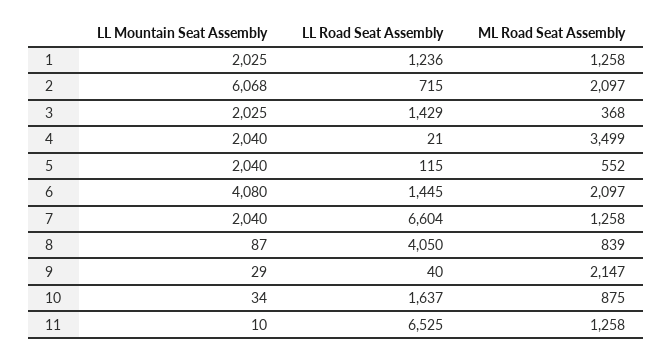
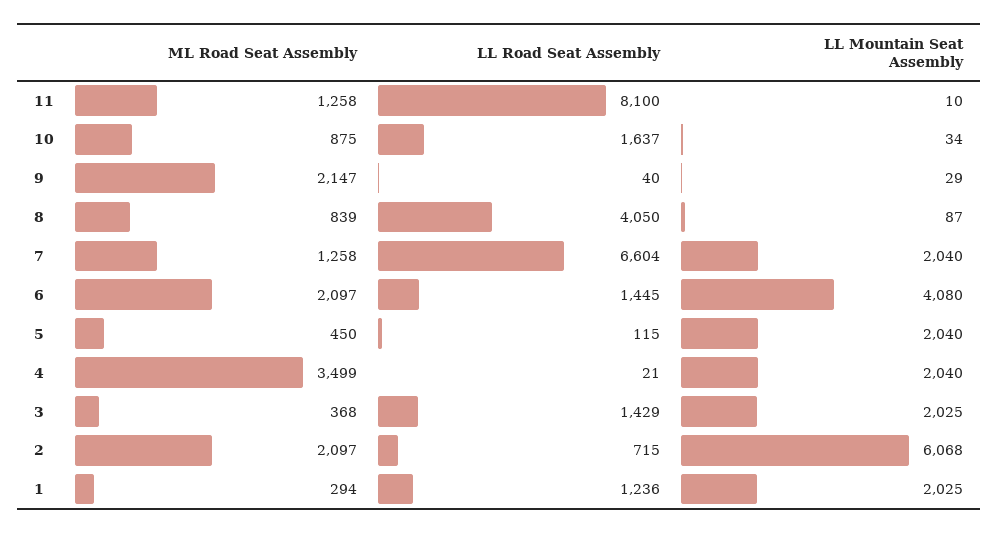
ML Road Seat Assembly, 1: 1258 -> 294
ML Road Seat Assembly, 5: 552 -> 450
LL Road Seat Assembly, 11: 6525 -> 8100

